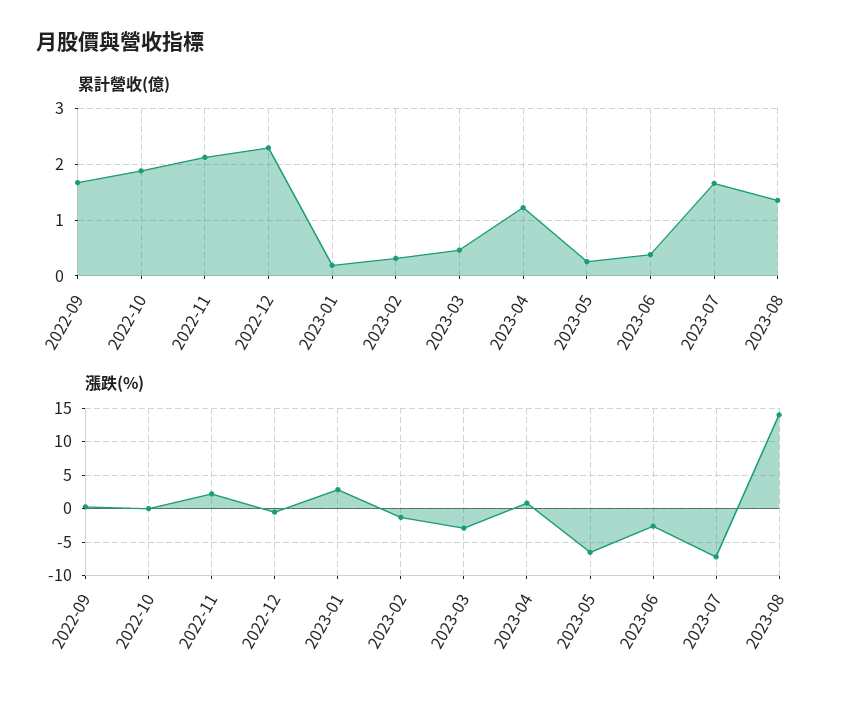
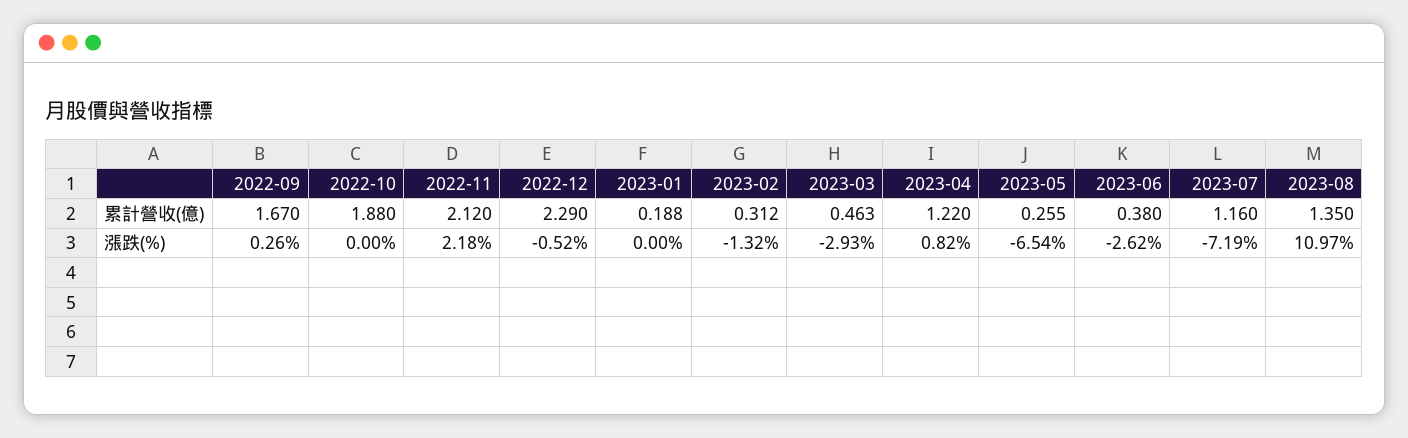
累計營收(億), 2023-07: 1.6 -> 1.16
漲跌(%), 2023-01: 3 -> 0
漲跌(%), 2023-08: 14 -> 10.97

